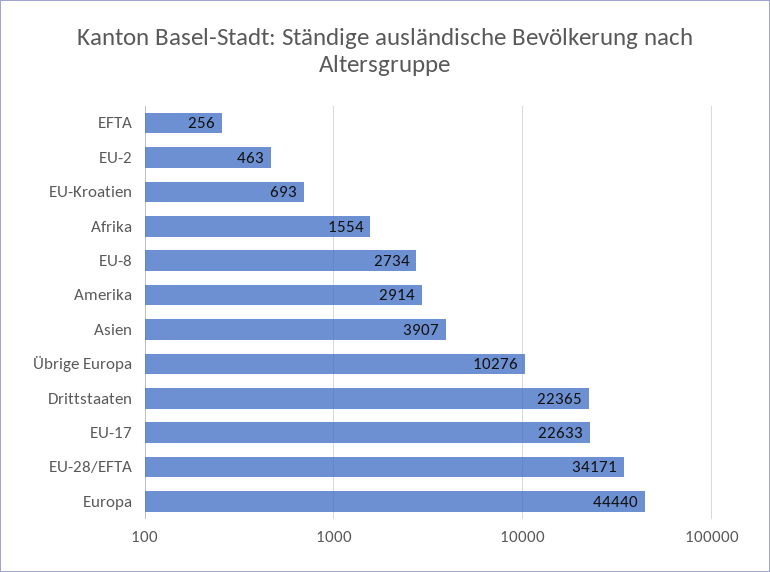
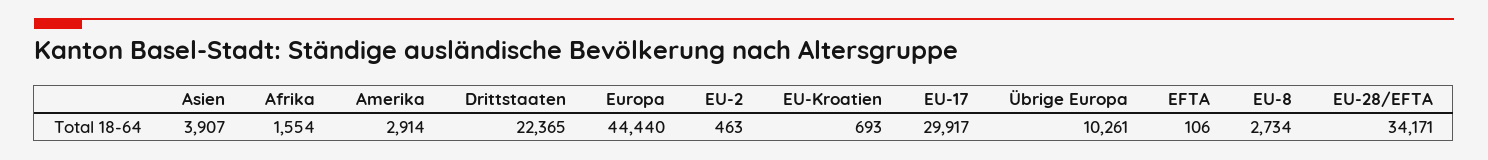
EFTA: 256 -> 106
Übrige Europa: 10276 -> 10261
EU-17: 22633 -> 29917

